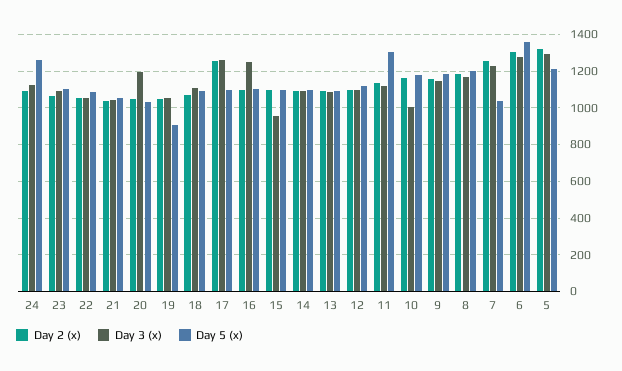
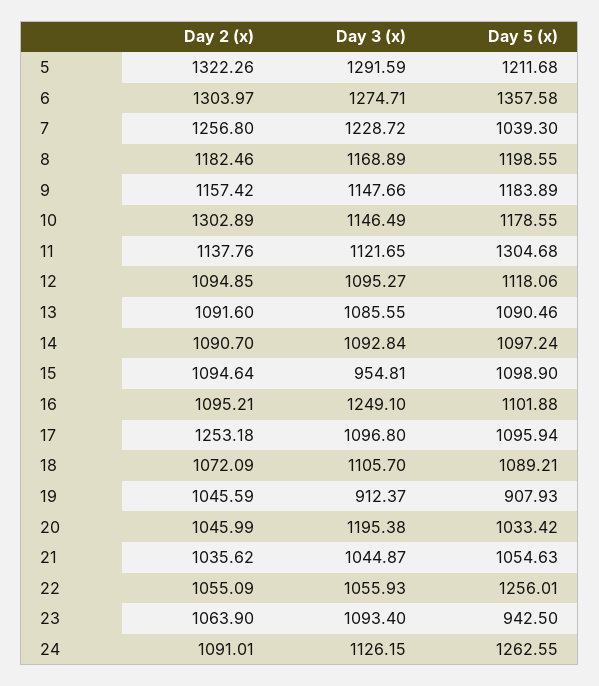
Day 5 (x), 23: 1100 -> 942.5
Day 5 (x), 22: 1100 -> 1256.01
Day 3 (x), 19: 1050 -> 912.37
Day 3 (x), 17: 1250 -> 1096.8
Day 2 (x), 10: 1150 -> 1302.89
Day 3 (x), 10: 1000 -> 1146.49

